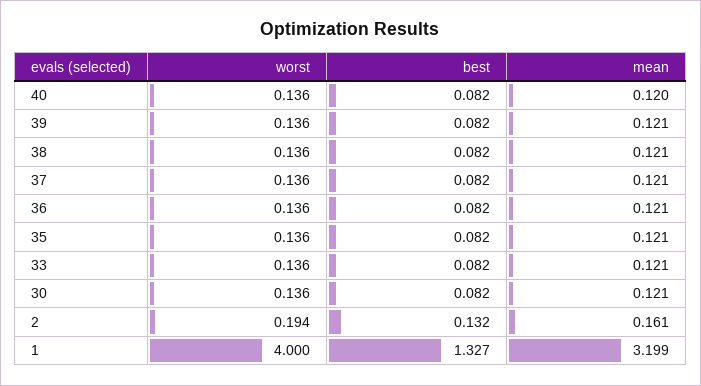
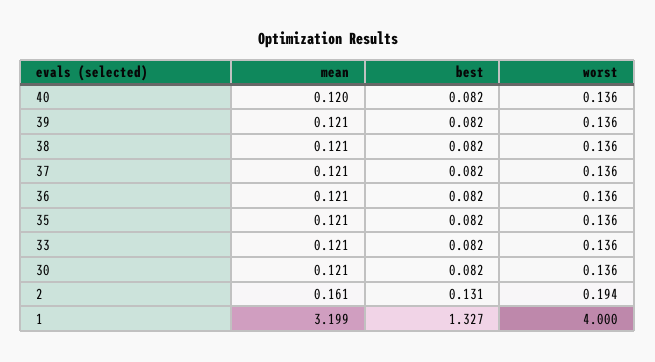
best, 2: 0.132 -> 0.131

